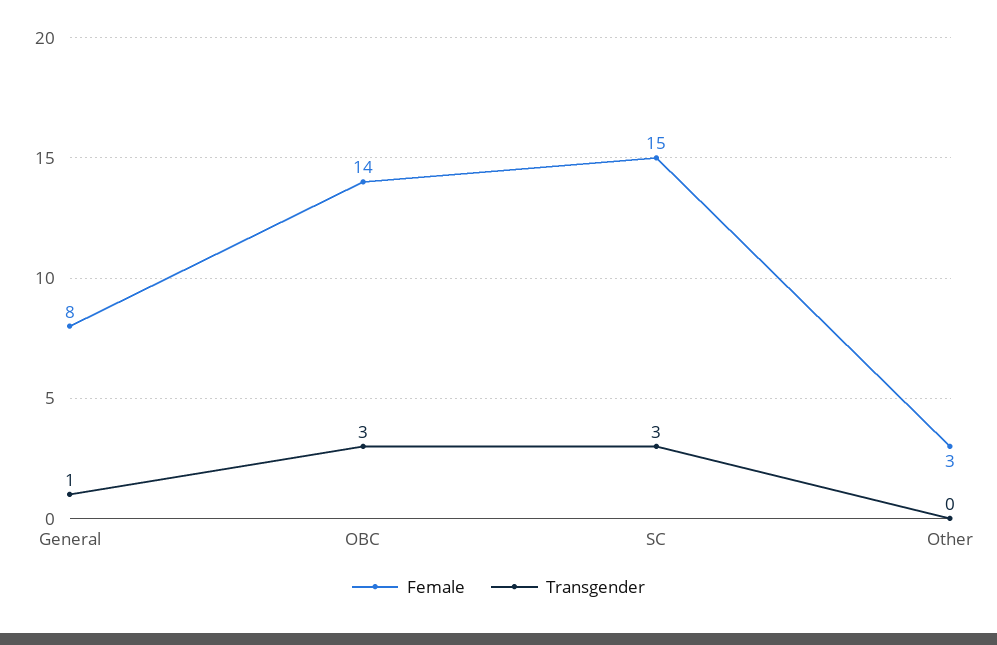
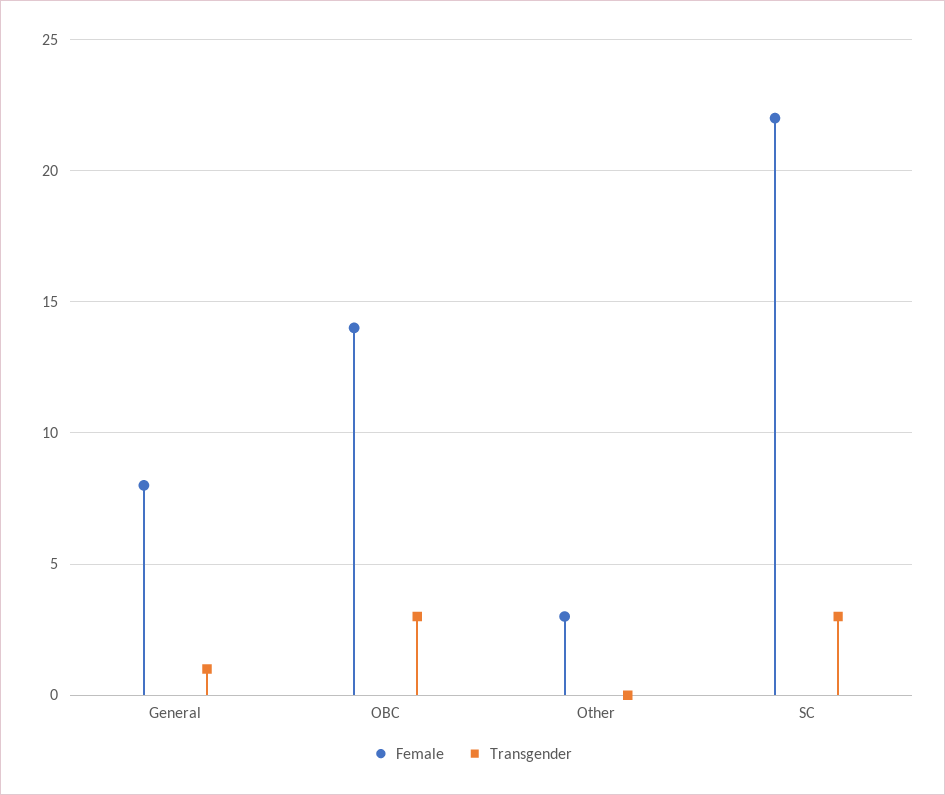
Female, SC: 15 -> 22

